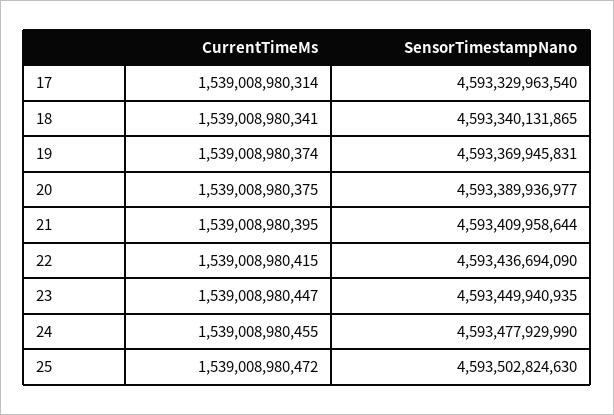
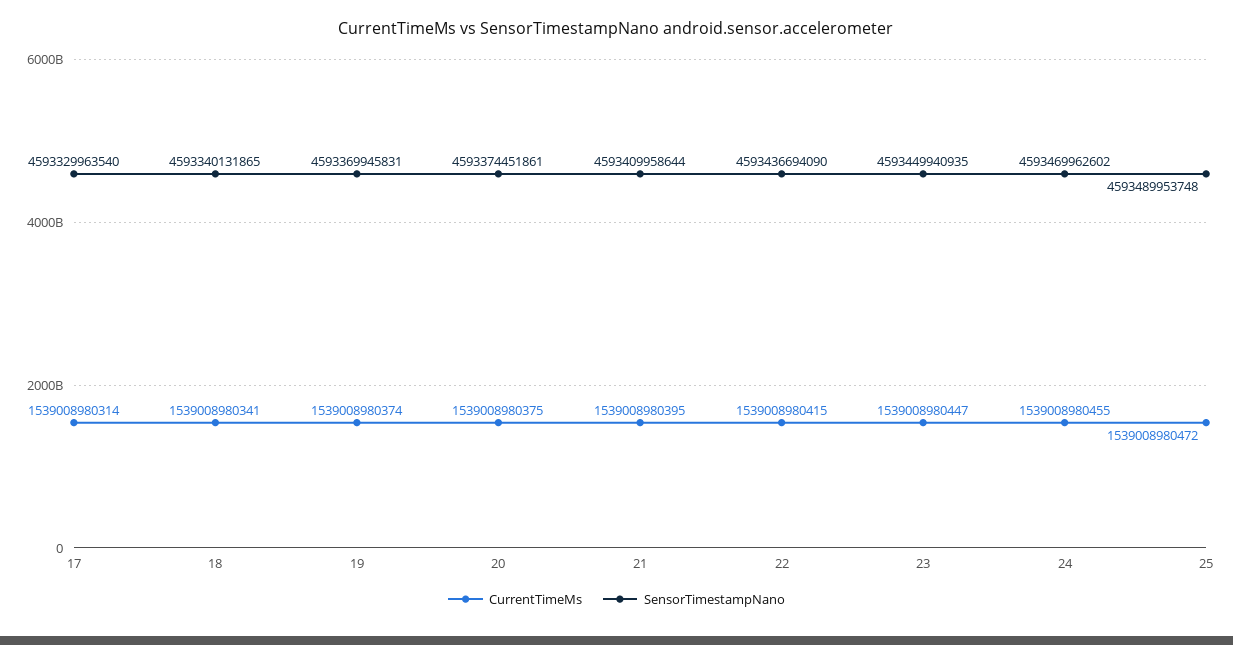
SensorTimestampNano, 20: 4593389936977 -> 4593374451861
SensorTimestampNano, 24: 4593477929990 -> 4593469962602
SensorTimestampNano, 25: 4593502824630 -> 4593489953748

